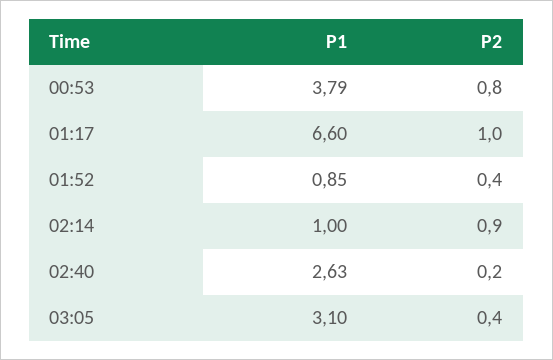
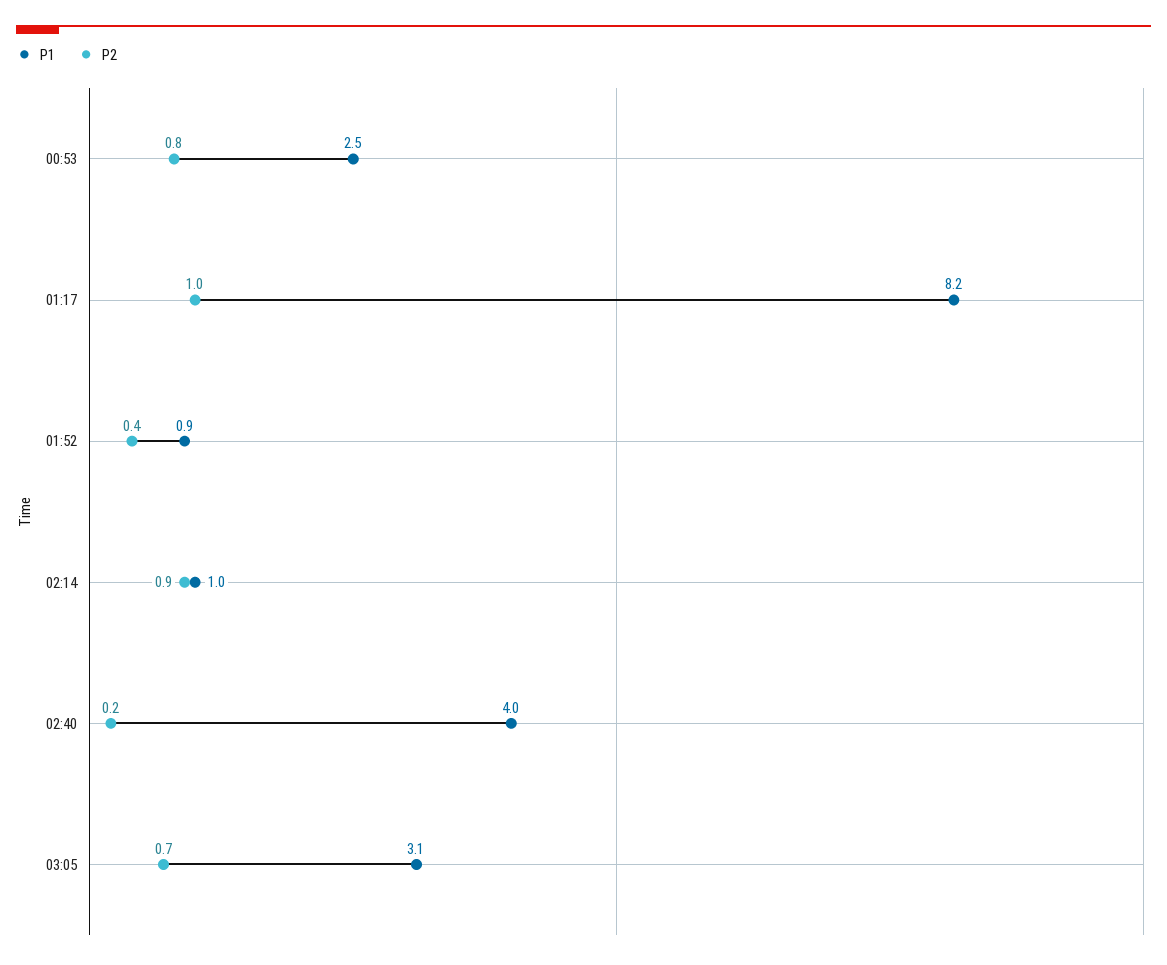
P1, 00:53: 3.79 -> 2.5
P1, 01:17: 6.6 -> 8.2
P1, 02:40: 2.63 -> 4
P2, 03:05: 0.4 -> 0.7

